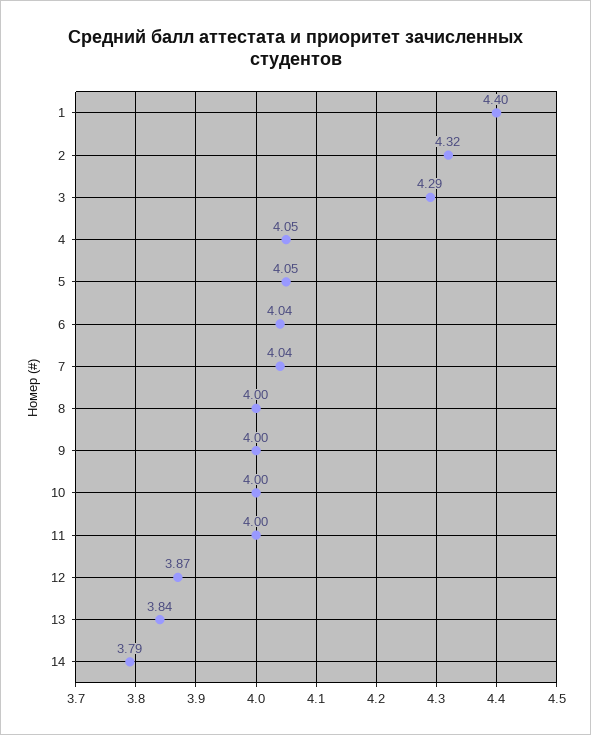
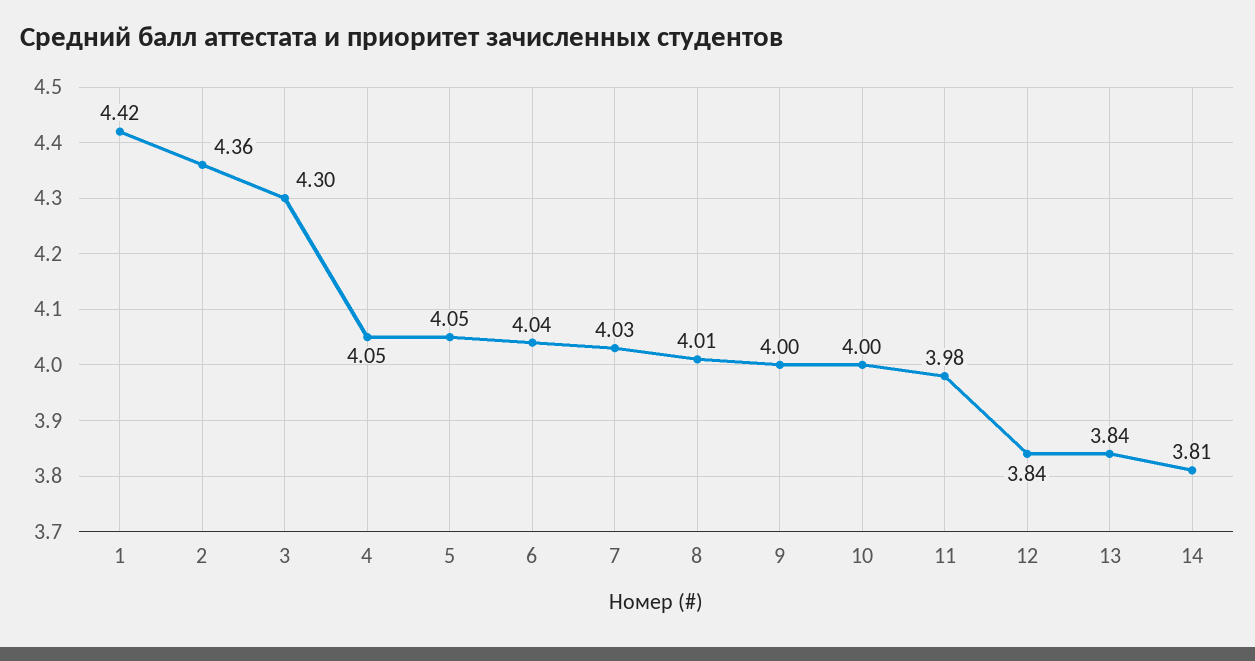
1: 4.4 -> 4.42
2: 4.32 -> 4.36
3: 4.29 -> 4.3
7: 4.04 -> 4.03
8: 4 -> 4.01
11: 4 -> 3.98
12: 3.87 -> 3.84
14: 3.79 -> 3.81

